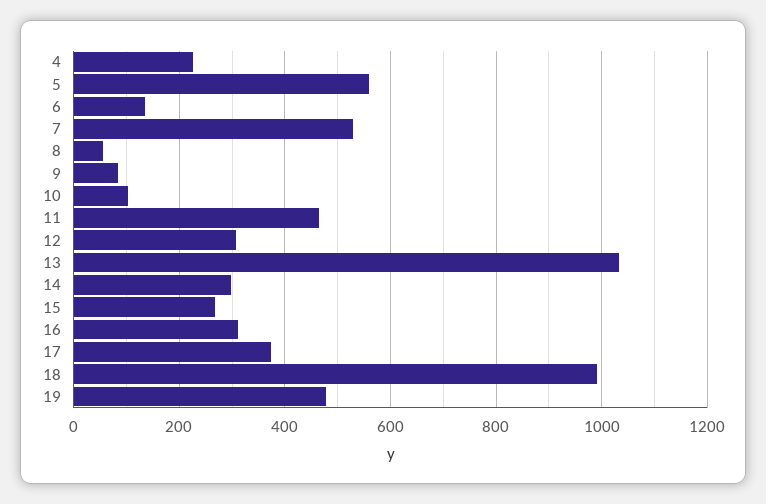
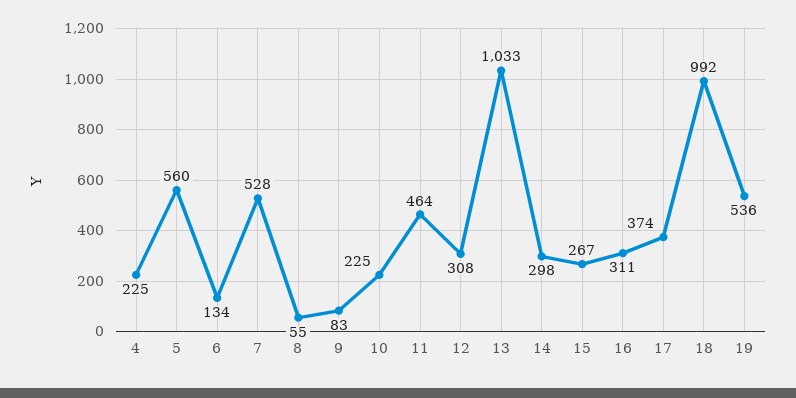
10: 100 -> 225
19: 480 -> 536

